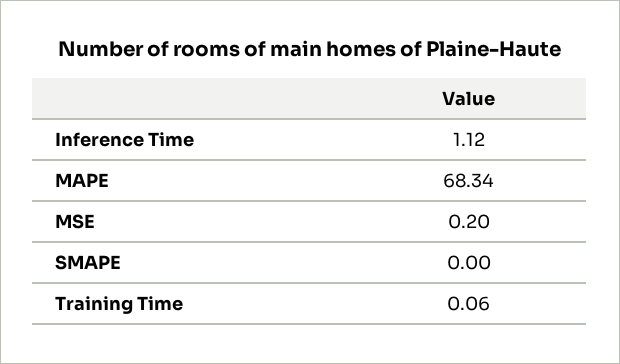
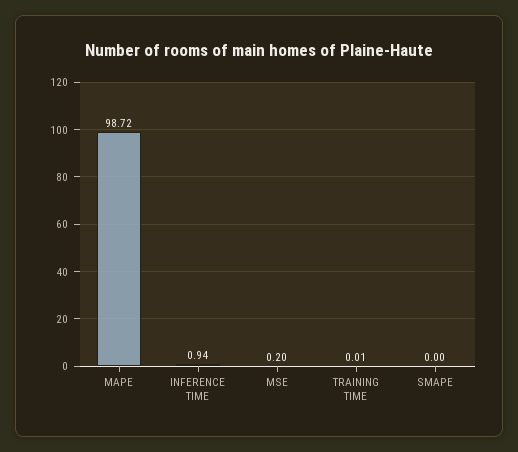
Inference Time: 1.12 -> 0.94
MAPE: 68.34 -> 98.72
Training Time: 0.06 -> 0.01

